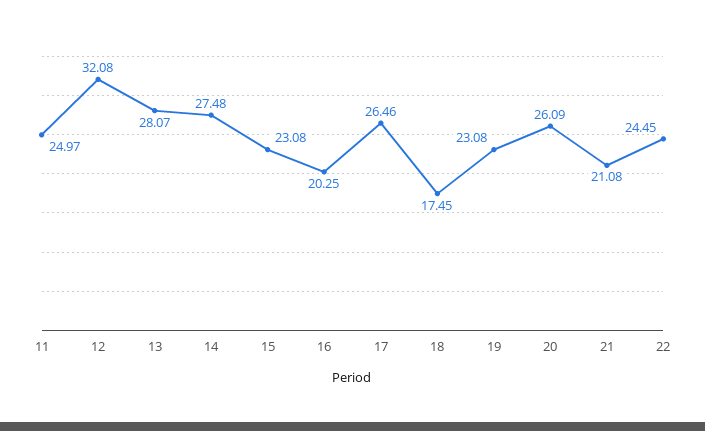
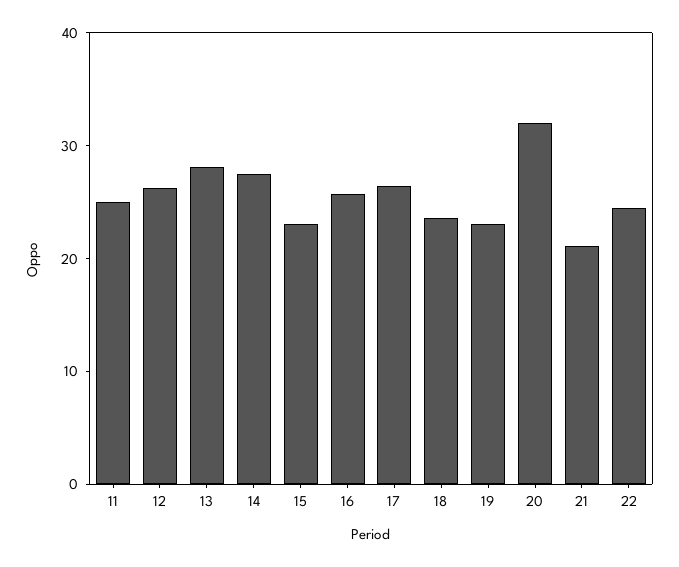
12: 32.08 -> 26
16: 20.25 -> 26
18: 17.45 -> 24
20: 26.09 -> 32

